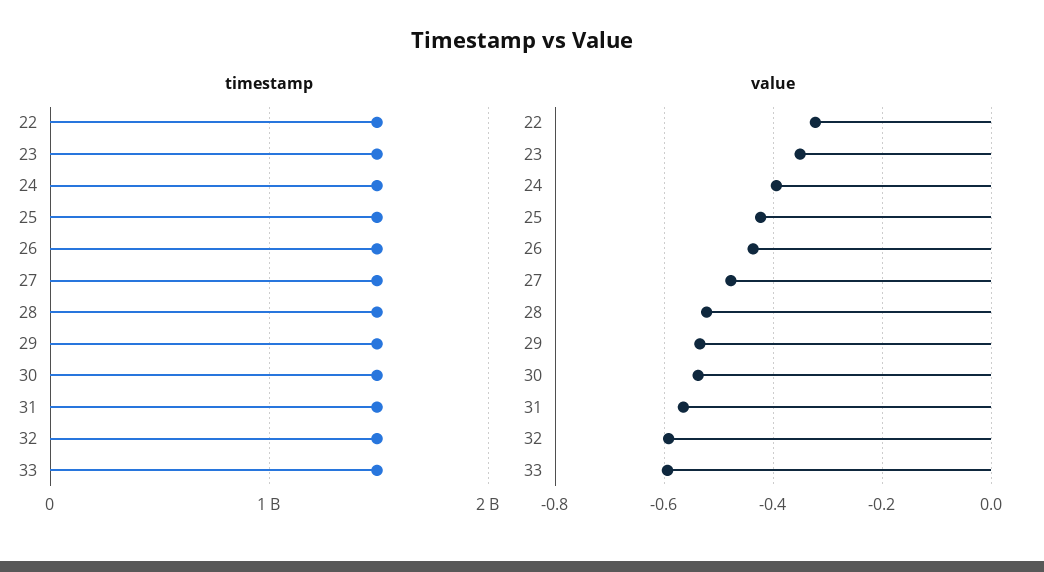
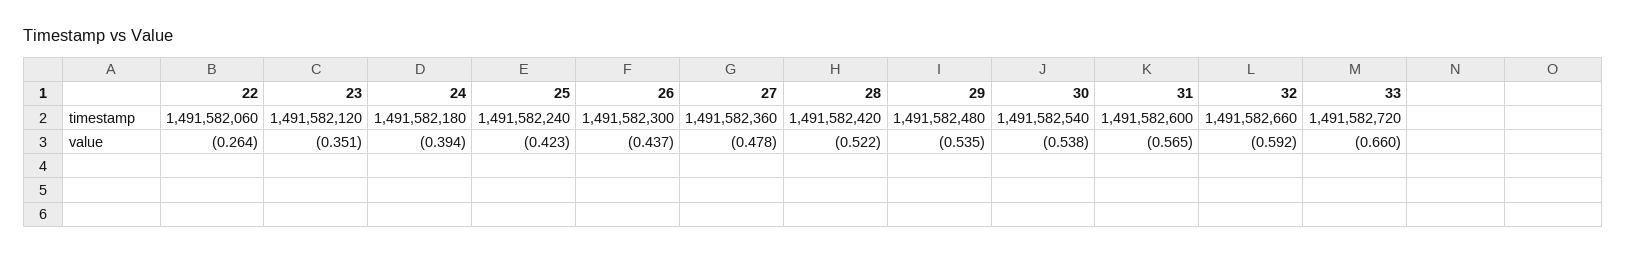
value, 22: -0.32 -> -0.264
value, 33: -0.6 -> -0.66

